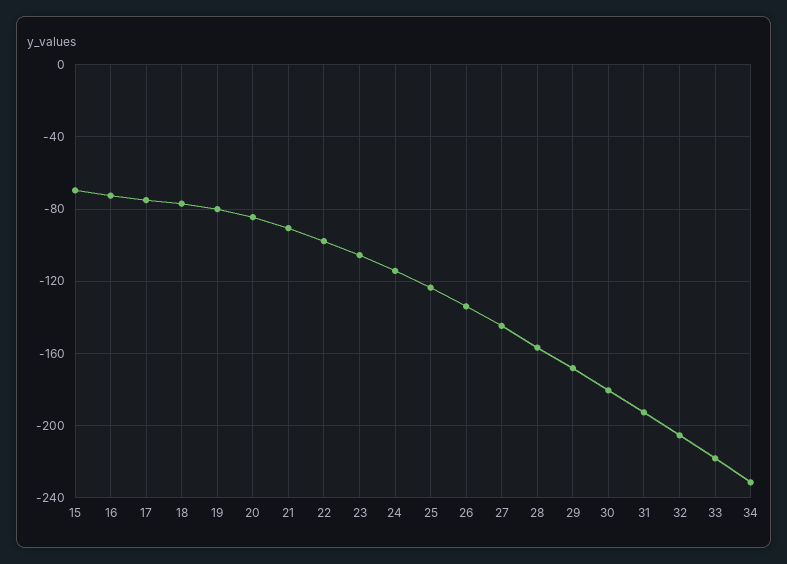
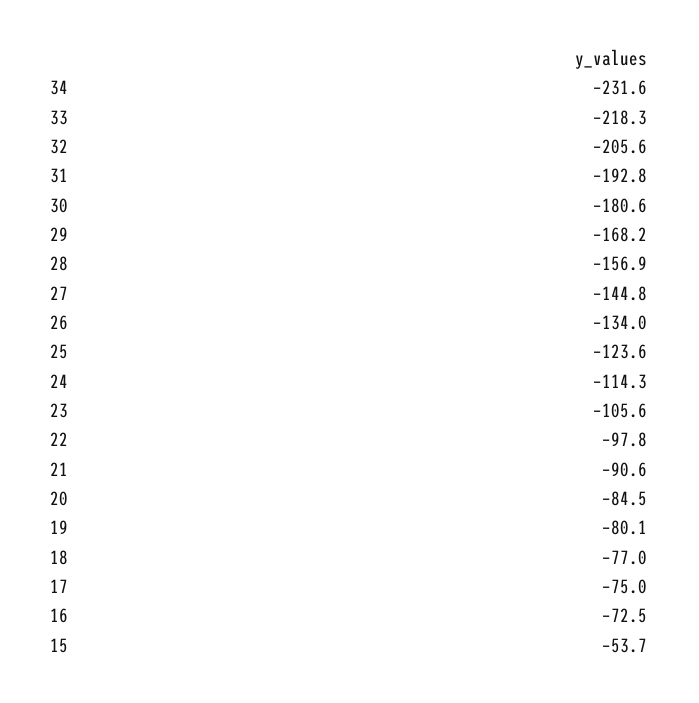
15: -70 -> -53.7

